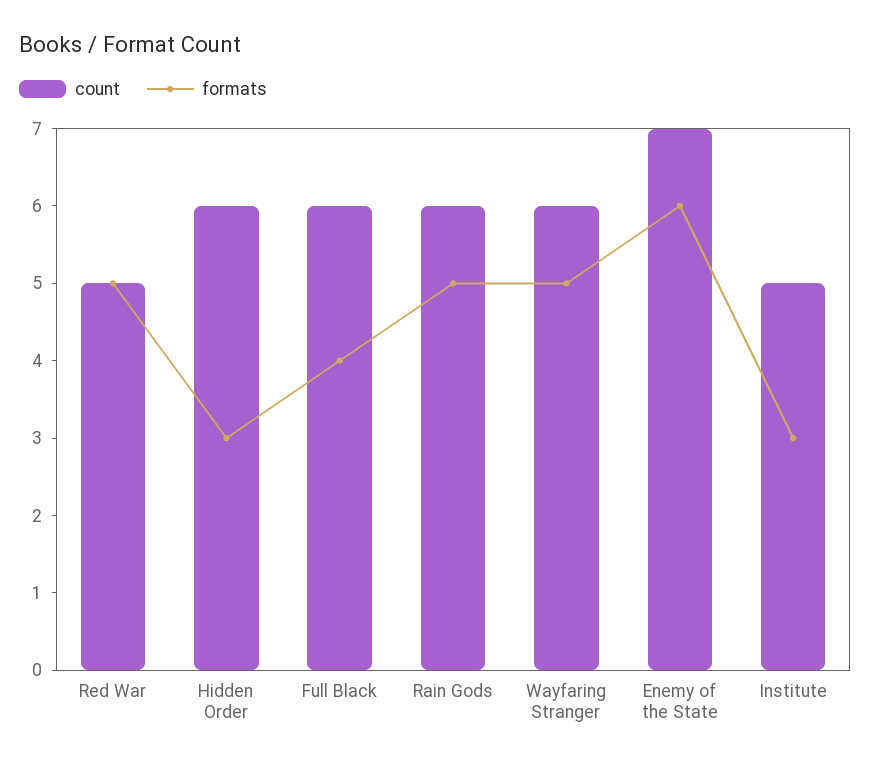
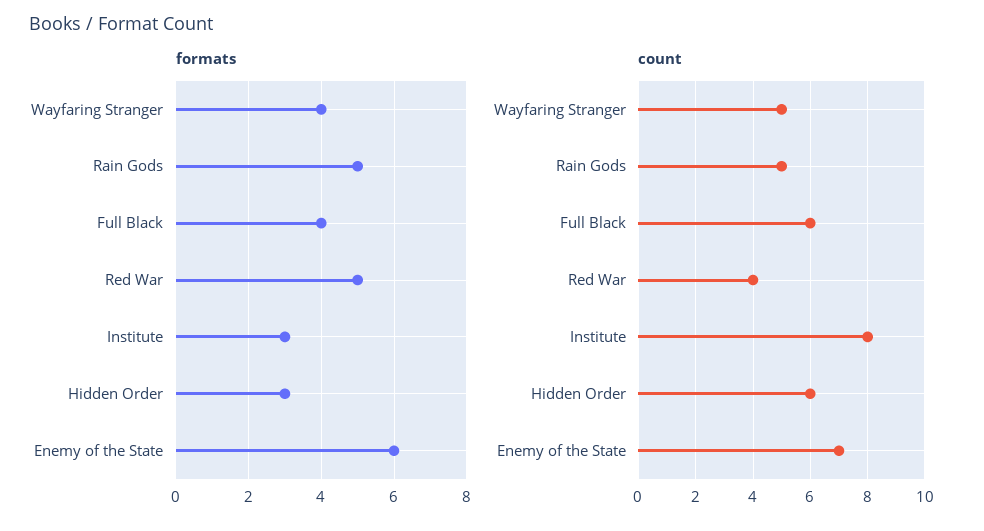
count, Red War: 5 -> 4
count, Rain Gods: 6 -> 5
count, Wayfaring Stranger: 6 -> 5
formats, Wayfaring Stranger: 5 -> 4
count, Institute: 5 -> 8

